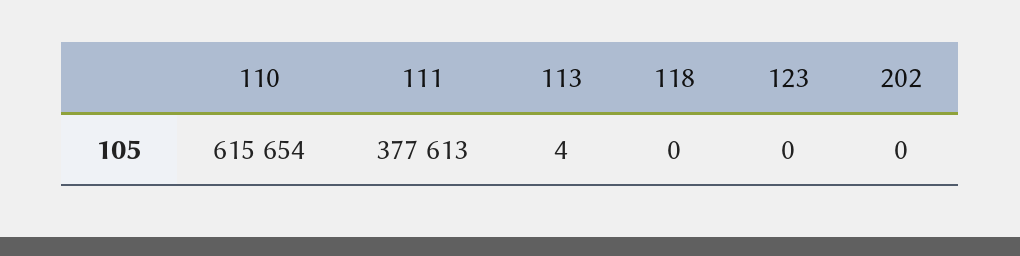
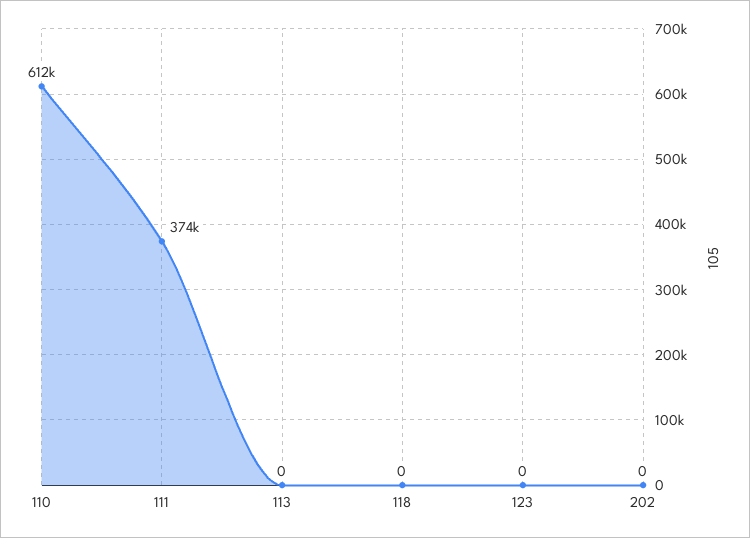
110: 615654 -> 612000
111: 377613 -> 374000
113: 4 -> 0

